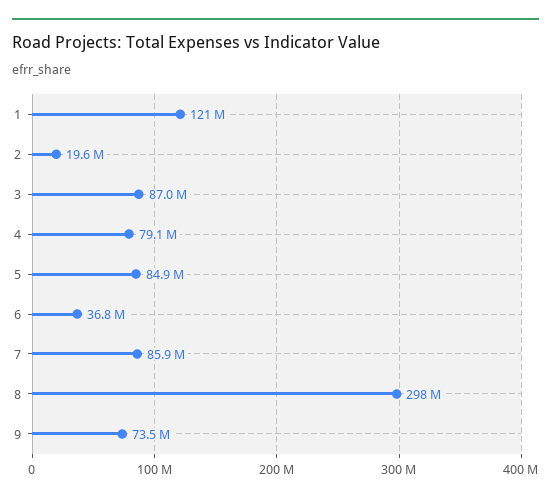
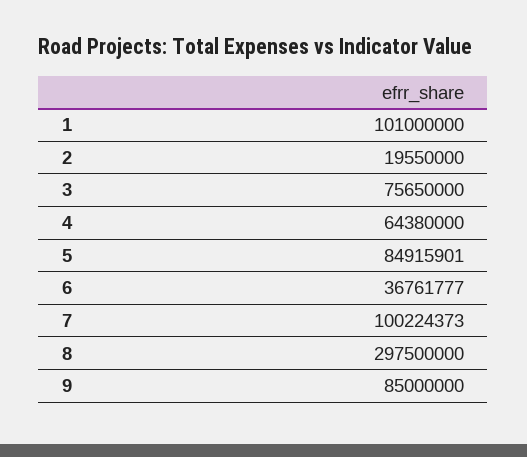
1: 121000000 -> 101000000
3: 87000000 -> 75650000
4: 79100000 -> 64380000
7: 85900000 -> 100224373
9: 73500000 -> 85000000

